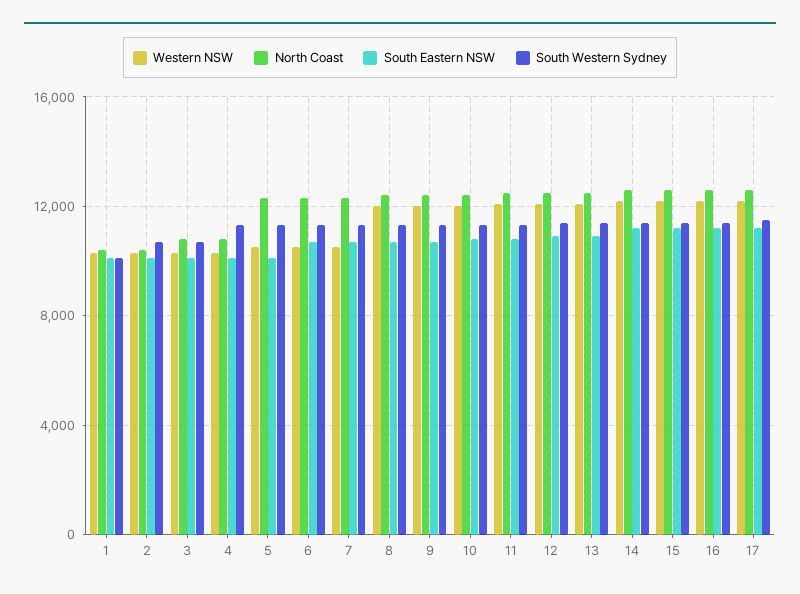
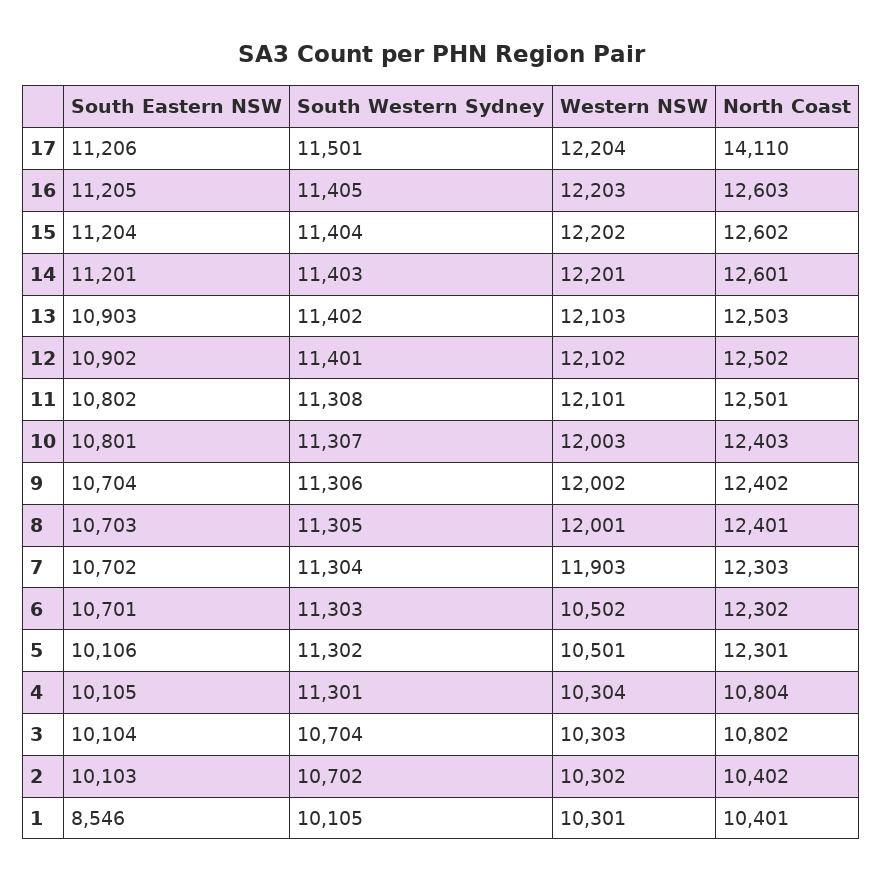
South Eastern NSW, 1: 10000 -> 8546
Western NSW, 7: 10500 -> 11903
North Coast, 17: 12500 -> 14110

